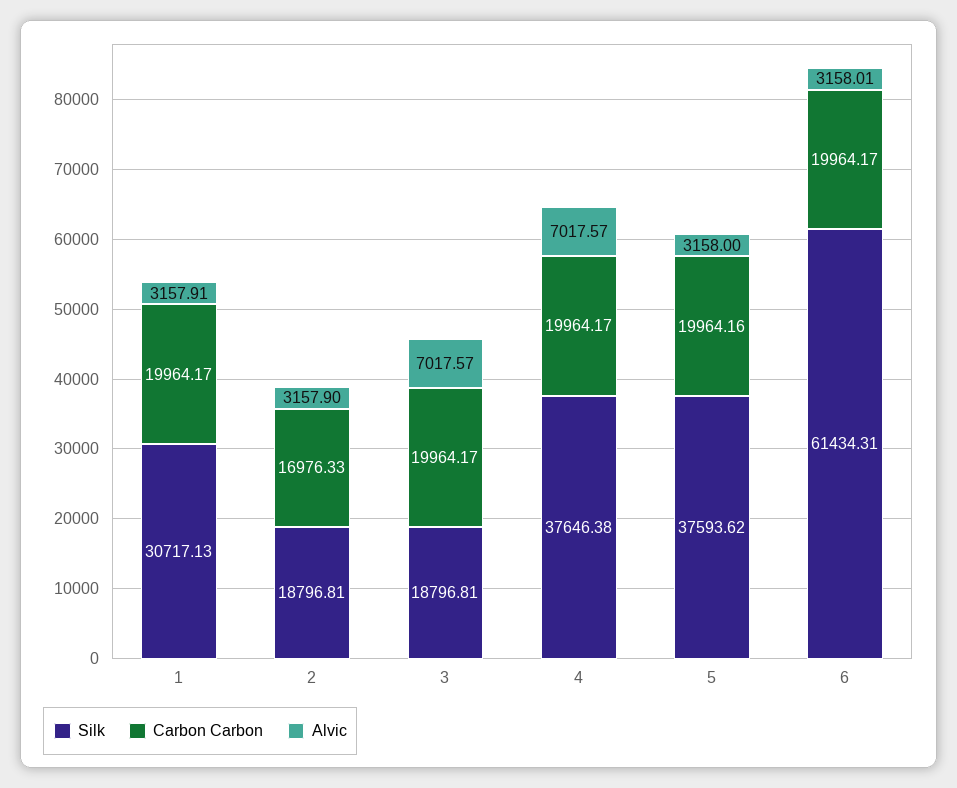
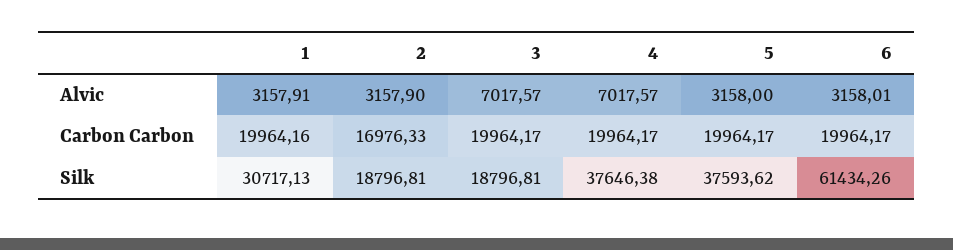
Carbon Carbon, 1: 19964.17 -> 19964.16
Carbon Carbon, 5: 19964.16 -> 19964.17
Silk, 6: 61434.31 -> 61434.26

